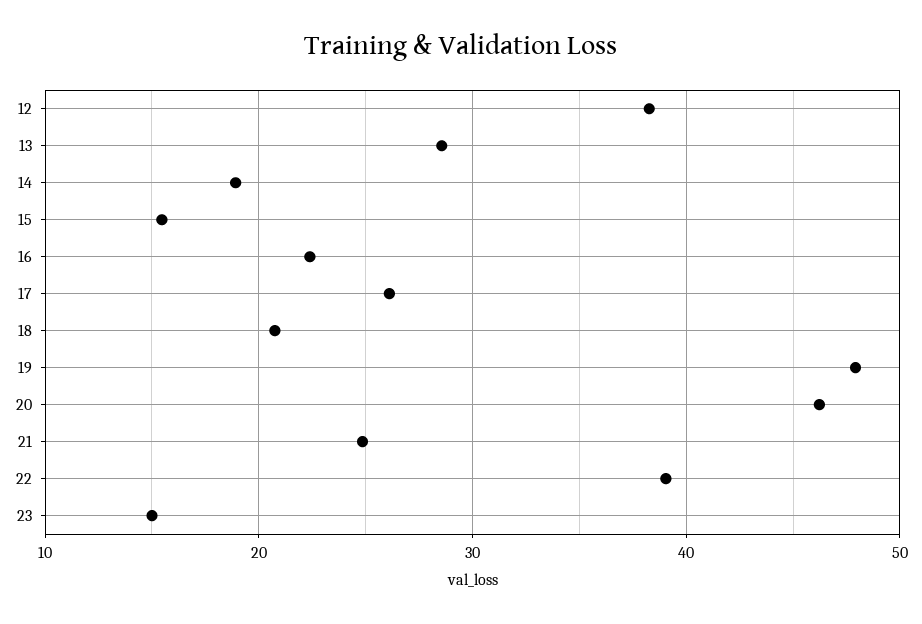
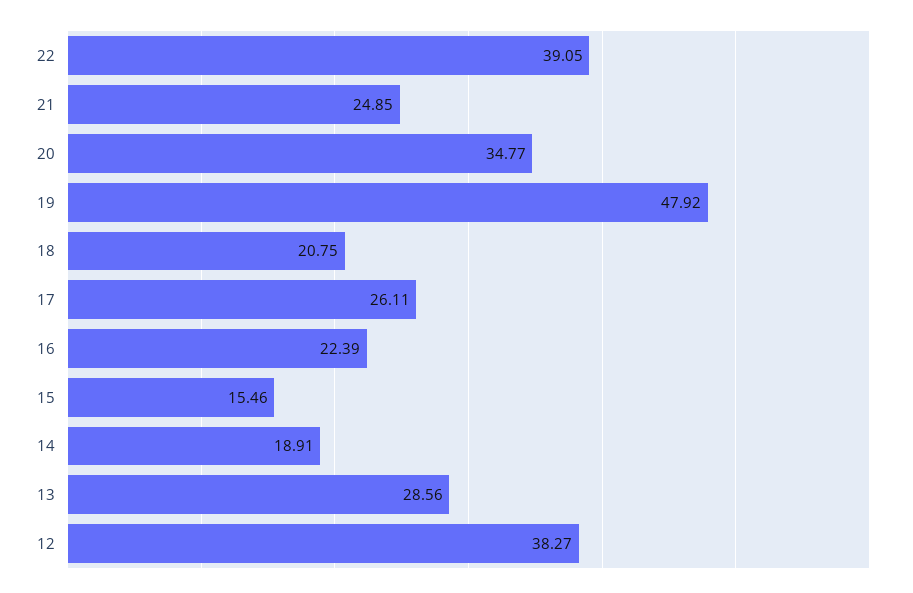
20: 46 -> 34.77
23: 15 -> none

